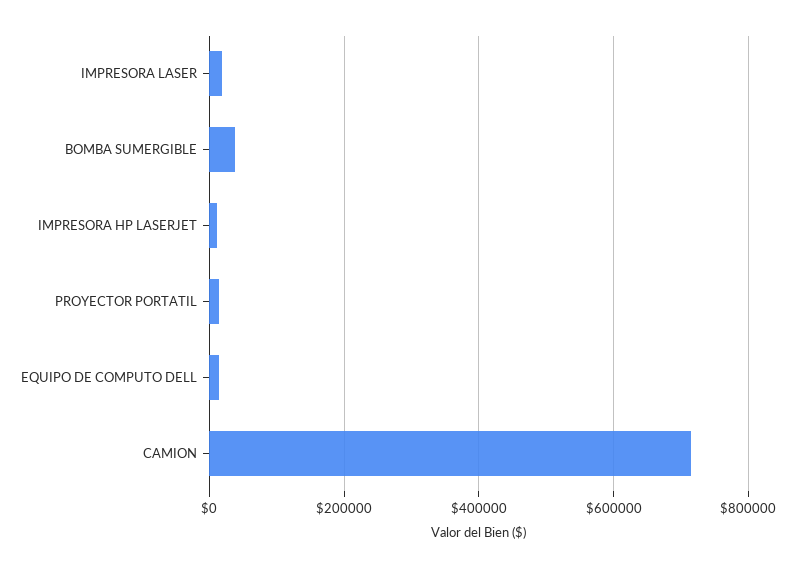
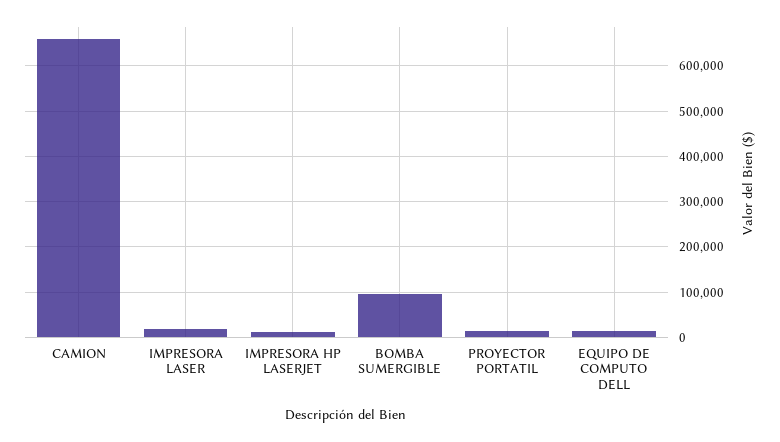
BOMBA SUMERGIBLE: 40000 -> 100000
CAMION: 720000 -> 660000

